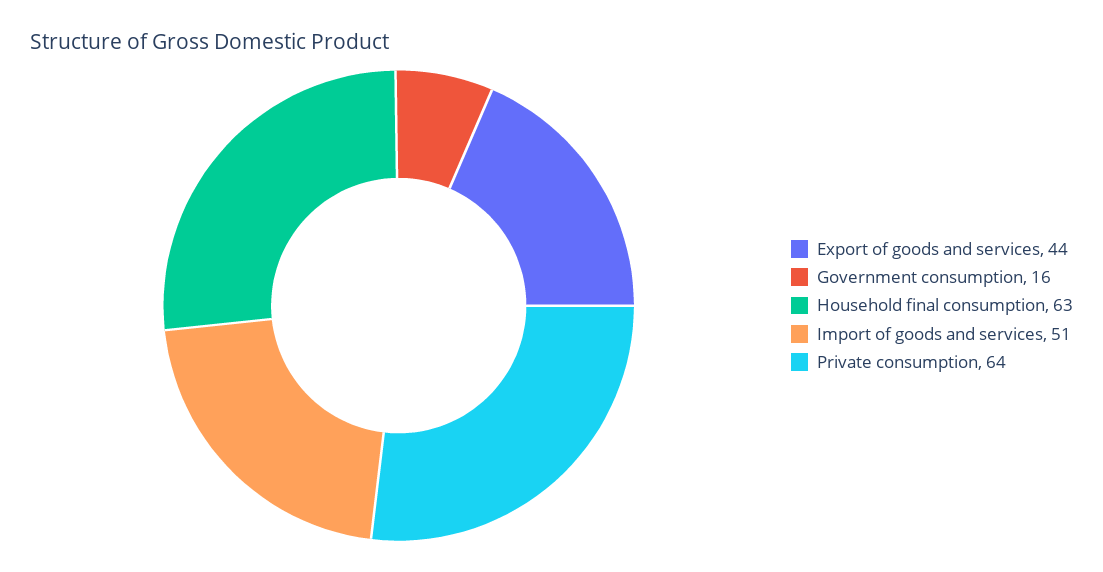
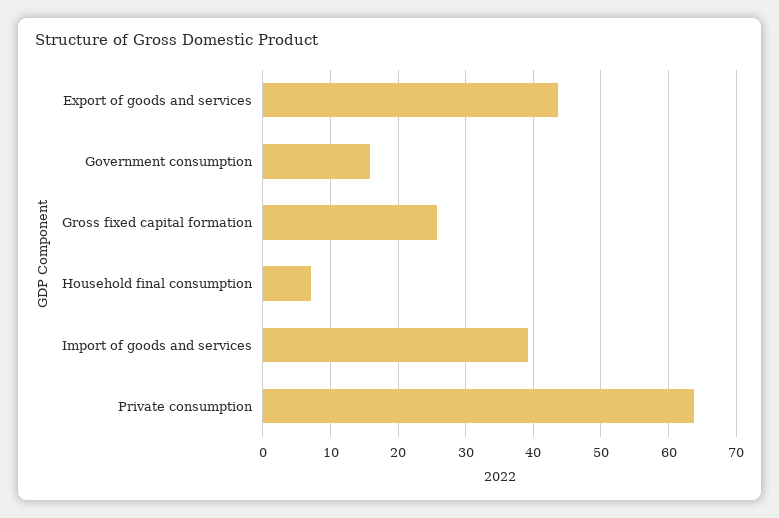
Household final consumption: 63 -> 7
Import of goods and services: 51 -> 39
Gross fixed capital formation: none -> 26

